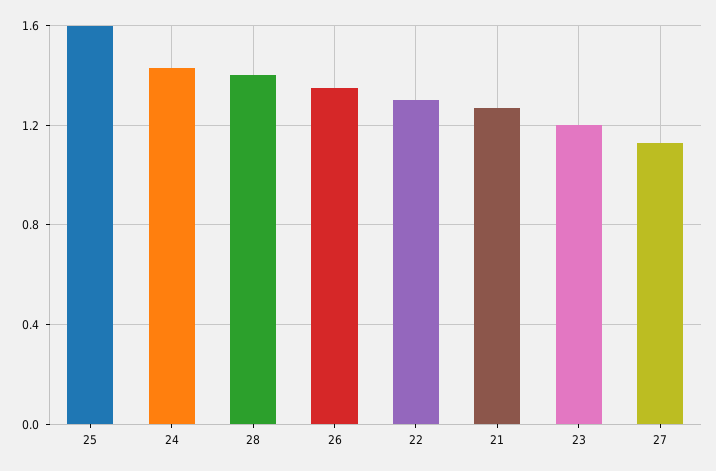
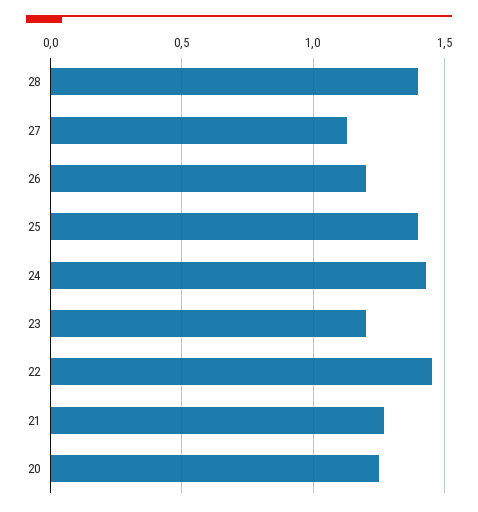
25: 1.6 -> 1.4
26: 1.35 -> 1.2
22: 1.3 -> 1.45
20: none -> 1.25

